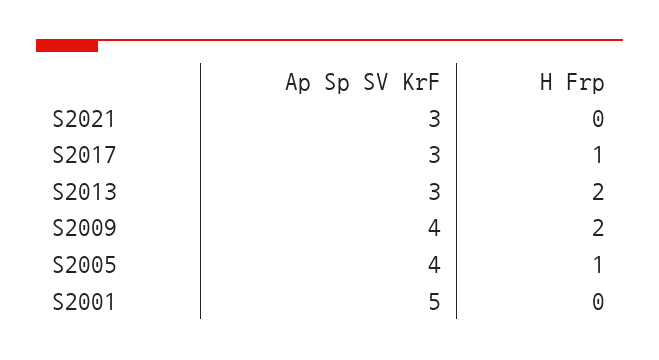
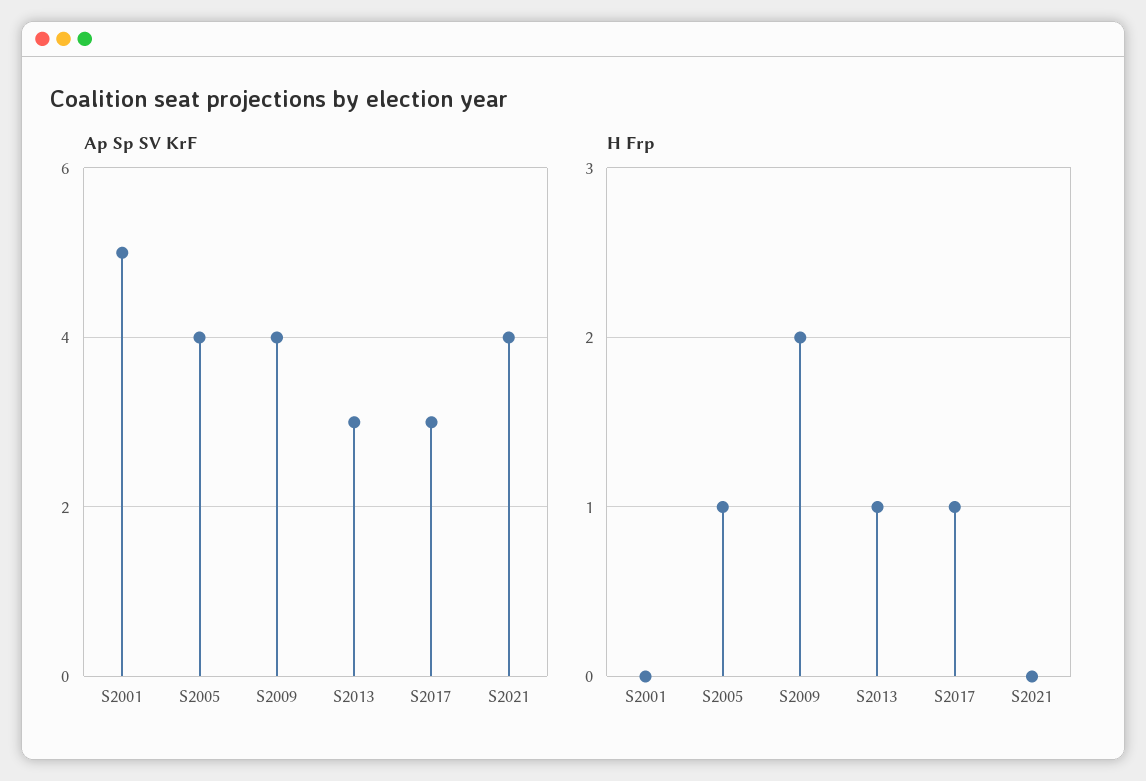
Ap Sp SV KrF, S2021: 3 -> 4
H Frp, S2013: 2 -> 1

